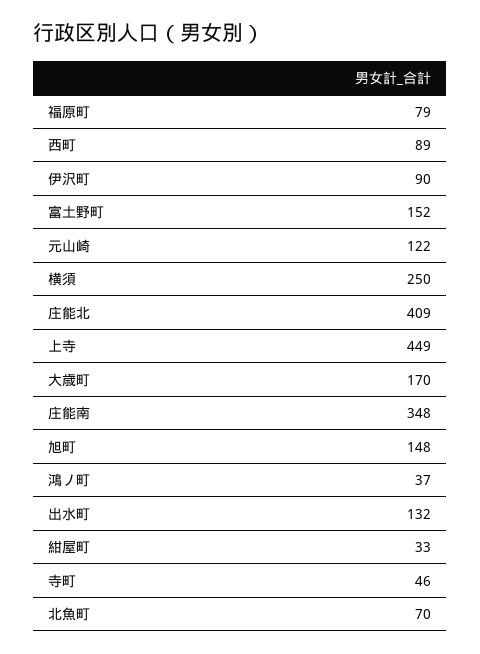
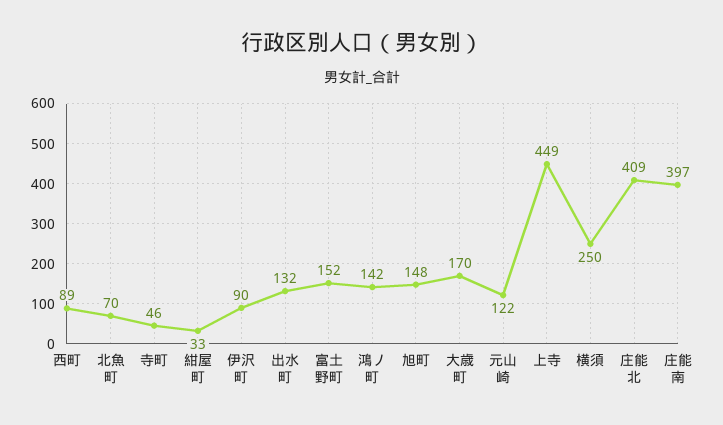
福原町: 79 -> none
庄能南: 348 -> 397
鴻ノ町: 37 -> 142

